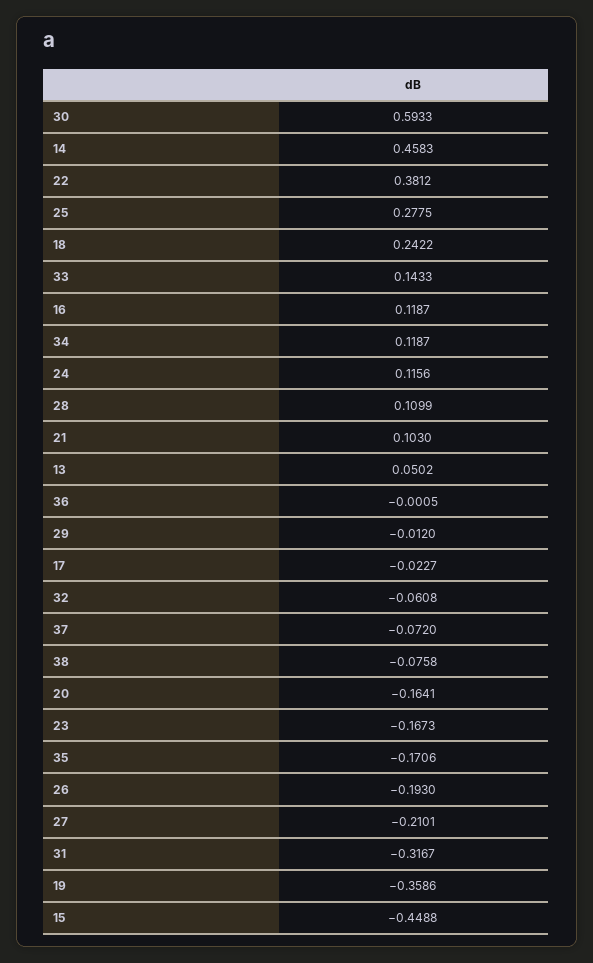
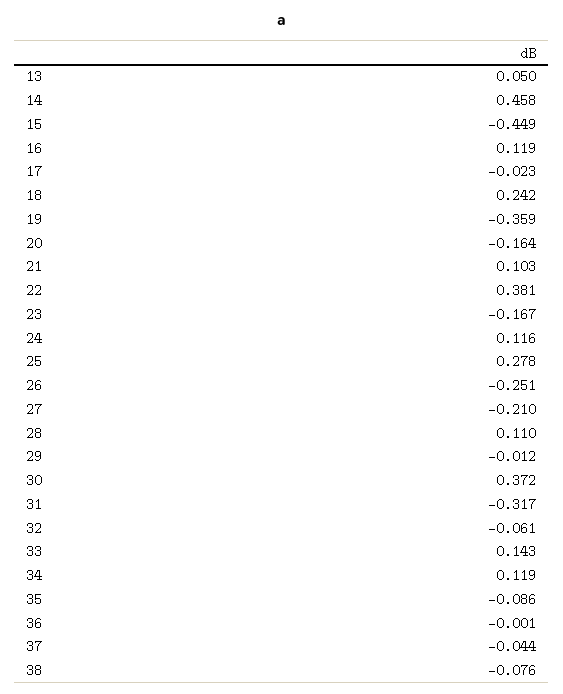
30: 0.5933 -> 0.372
37: -0.072 -> -0.044
35: -0.1706 -> -0.086
26: -0.193 -> -0.251

